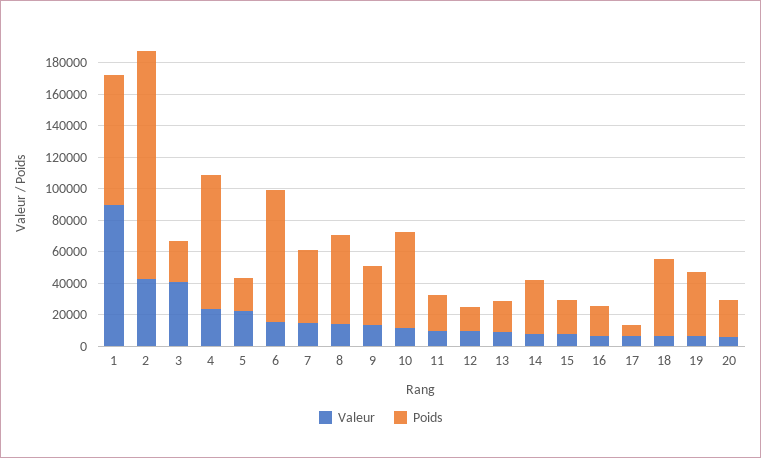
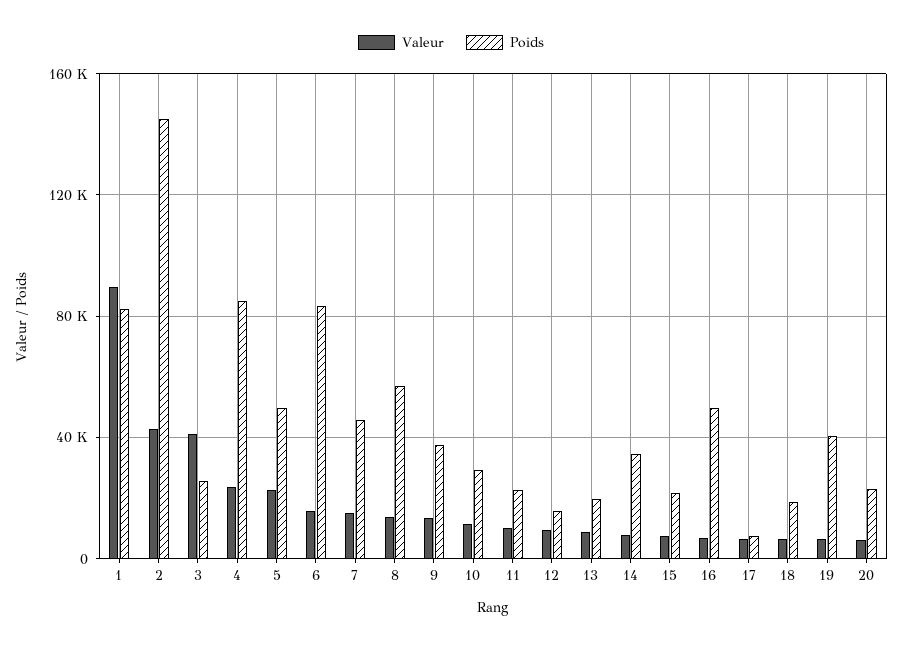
Poids, 5: 20000 -> 50000
Poids, 10: 60000 -> 30000
Poids, 16: 20000 -> 50000
Poids, 18: 50000 -> 20000

